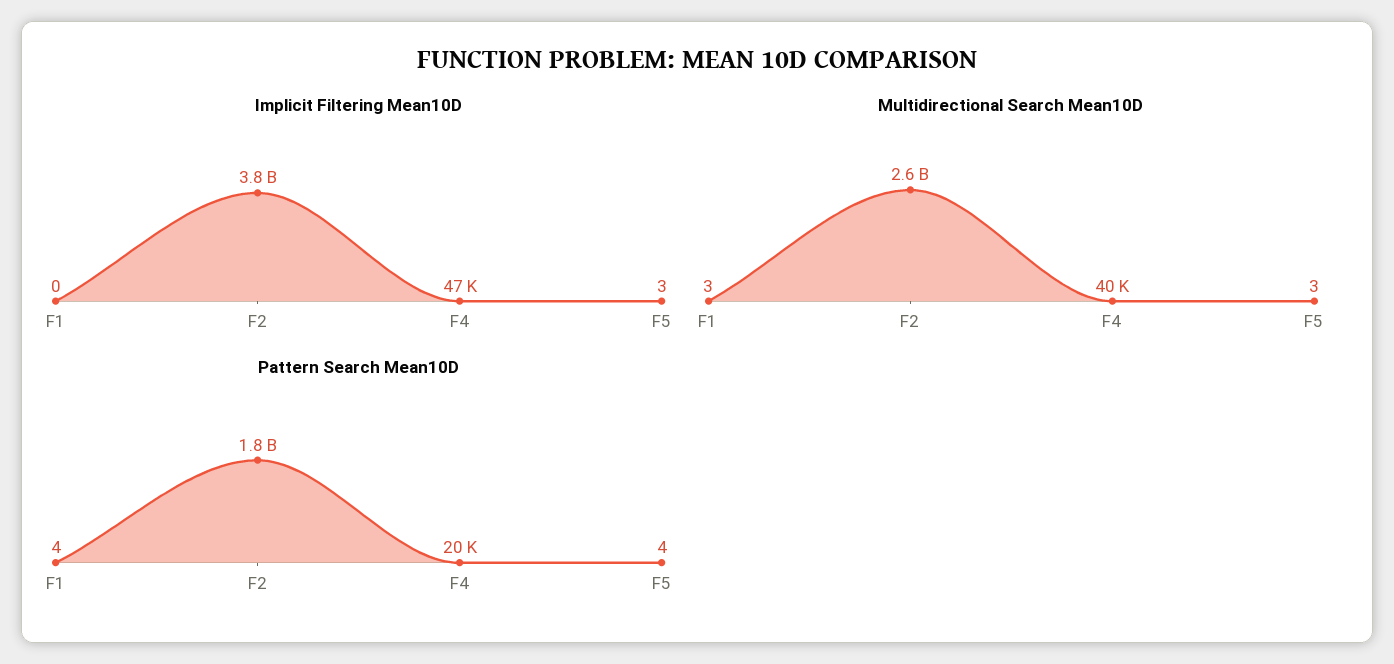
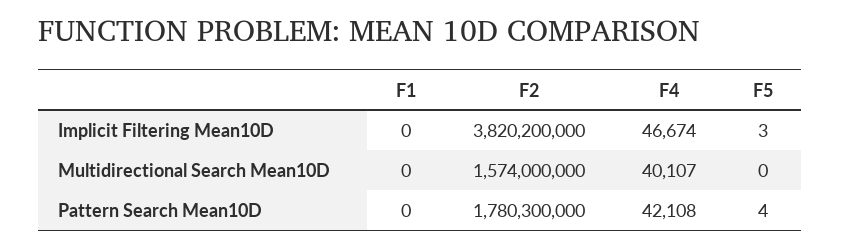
Multidirectional Search Mean10D, F1: 3 -> 0
Multidirectional Search Mean10D, F2: 2600000000 -> 1574000000
Multidirectional Search Mean10D, F5: 3 -> 0
Pattern Search Mean10D, F1: 4 -> 0
Pattern Search Mean10D, F4: 20000 -> 42108

